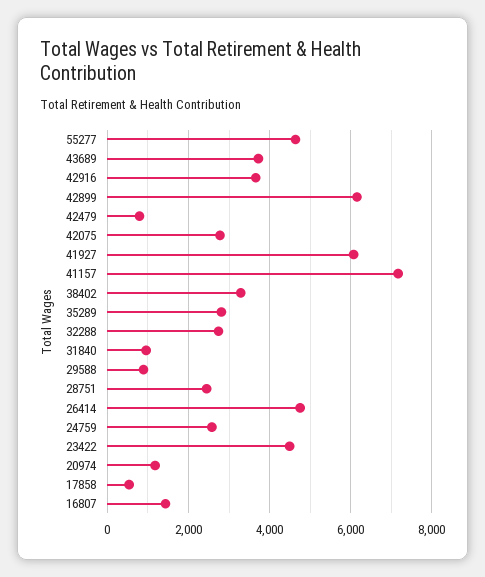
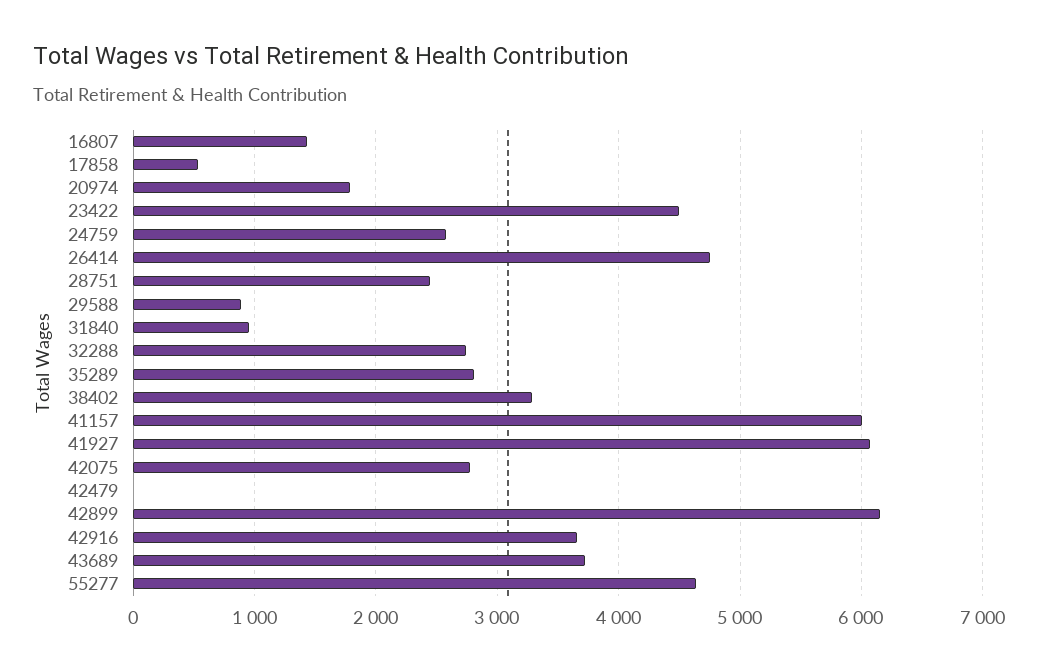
42479: 800 -> 0
41157: 7200 -> 6000
20974: 1200 -> 1800

